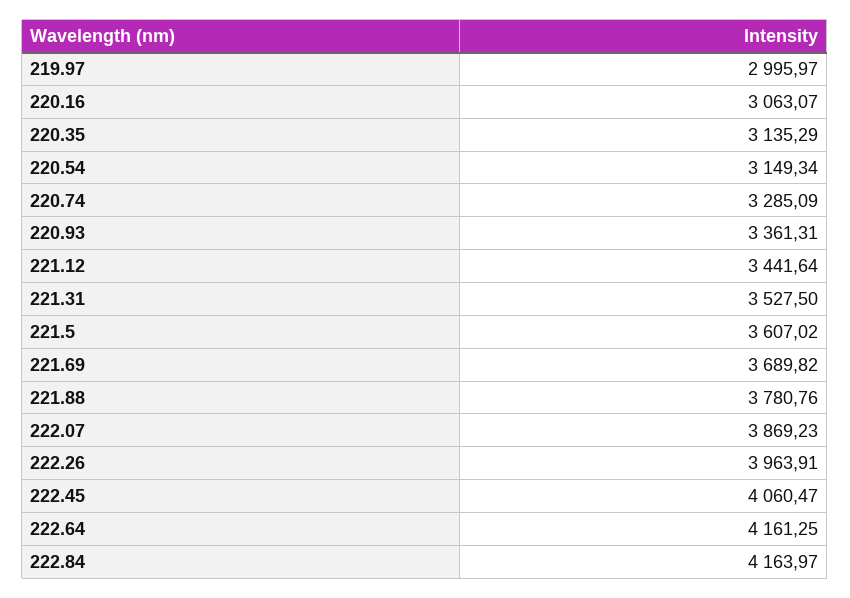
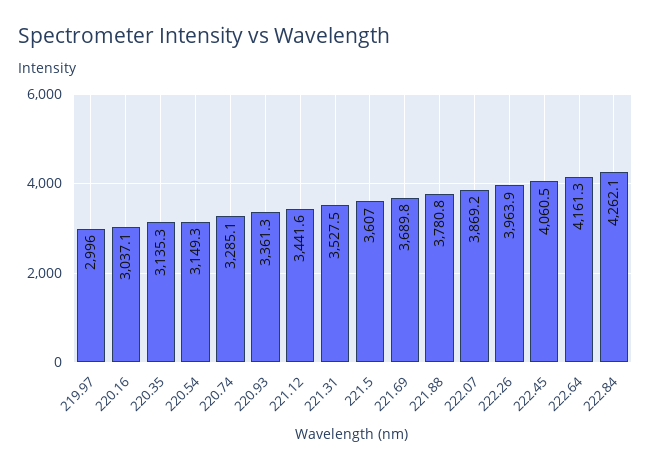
220.16: 3063.07 -> 3037.1
222.84: 4163.97 -> 4262.1

